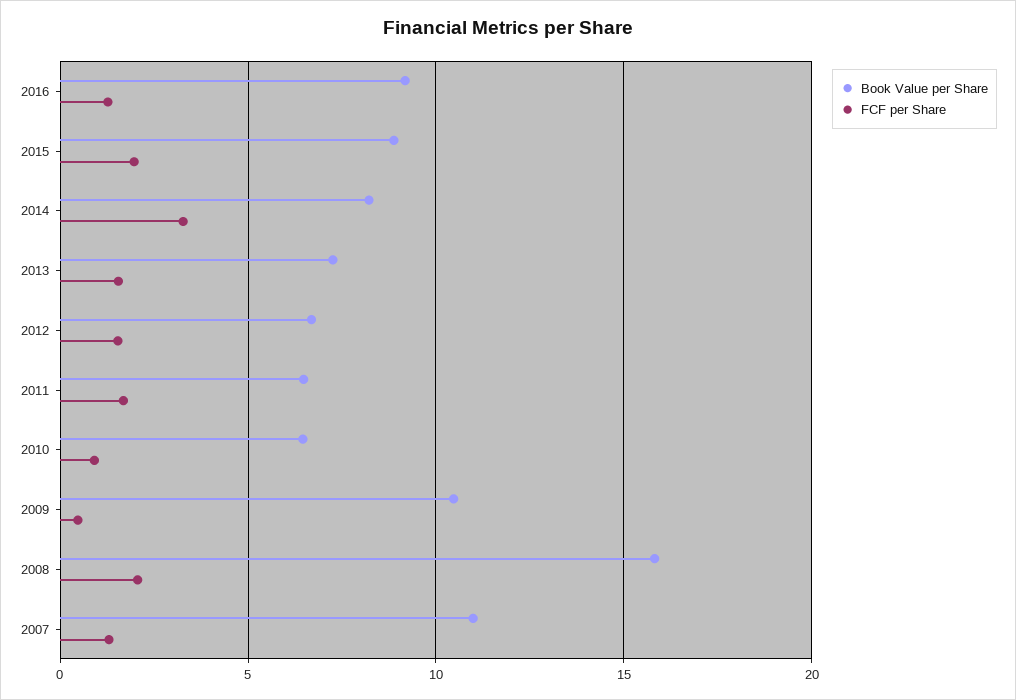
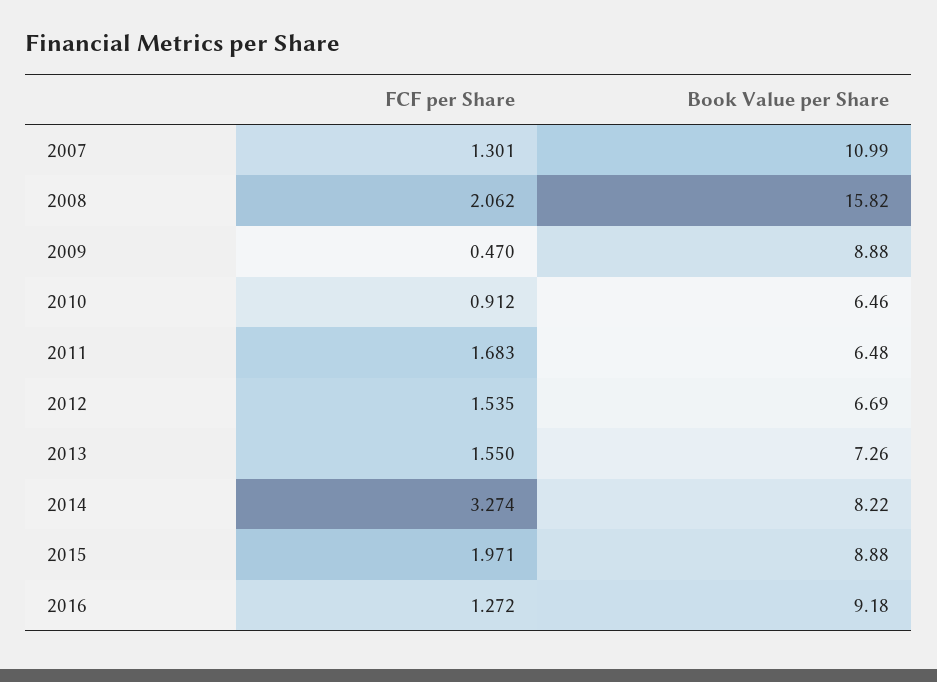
Book Value per Share, 2009: 10.5 -> 8.88

